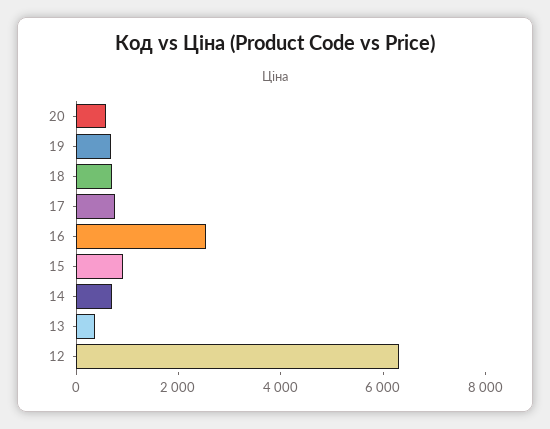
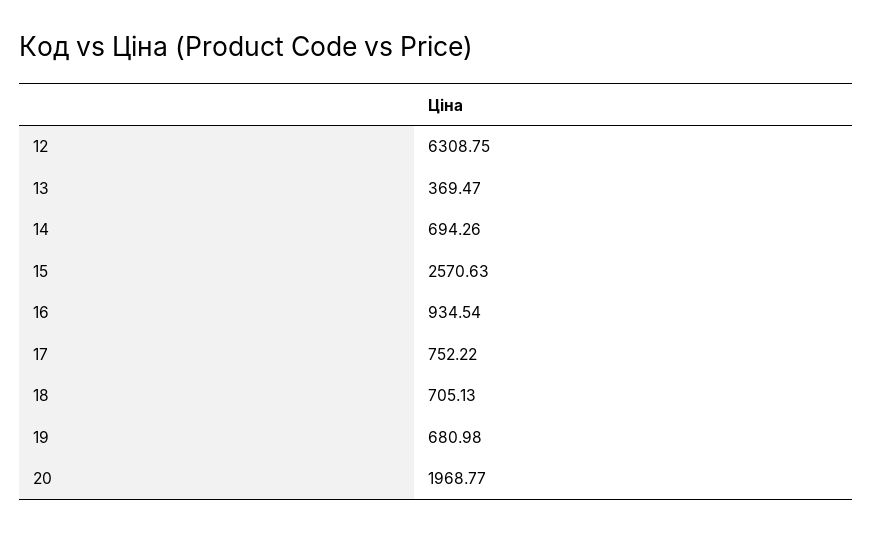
20: 500 -> 1968.77
16: 2500 -> 934.54
15: 1000 -> 2570.63

